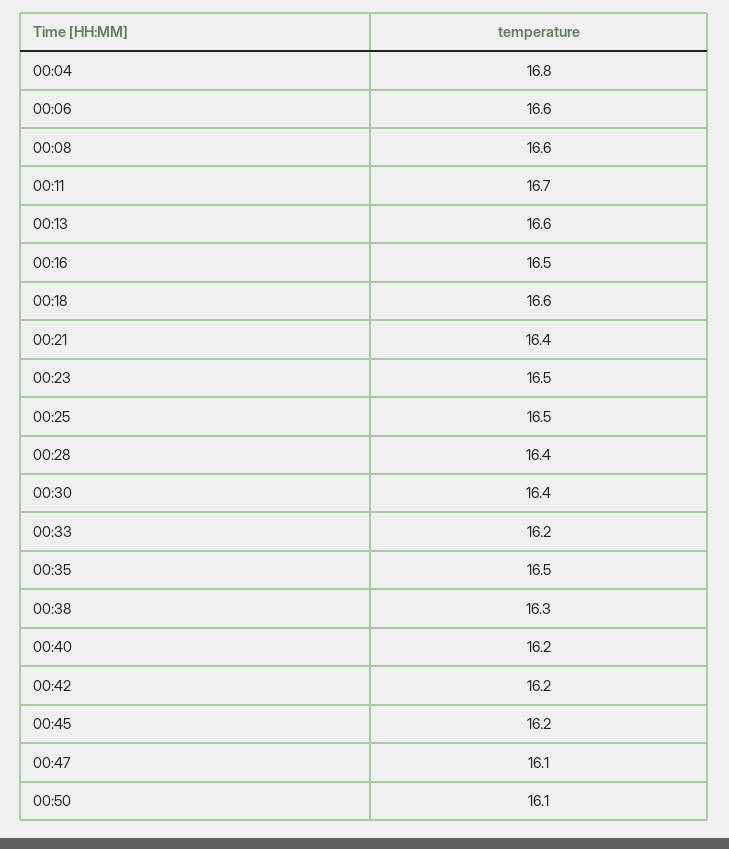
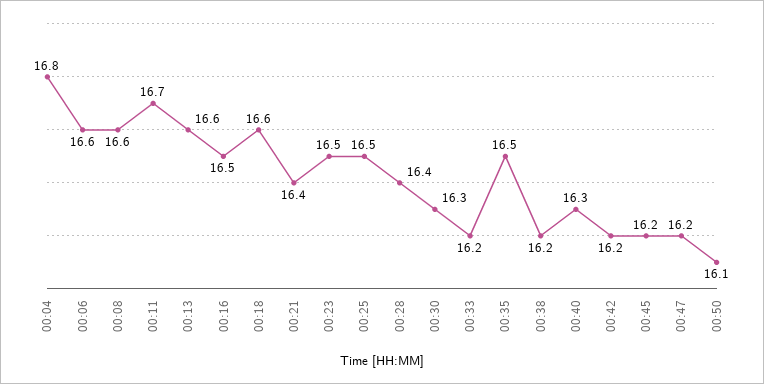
00:30: 16.4 -> 16.3
00:38: 16.3 -> 16.2
00:40: 16.2 -> 16.3
00:47: 16.1 -> 16.2

